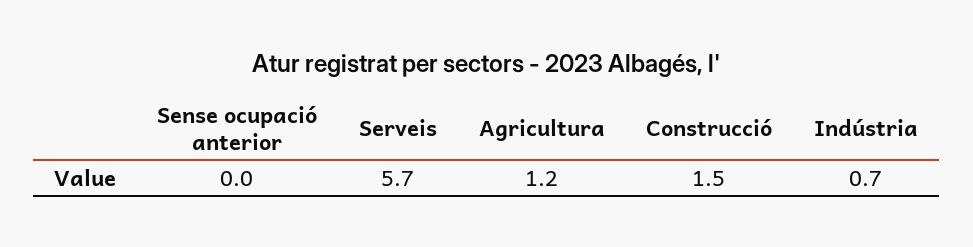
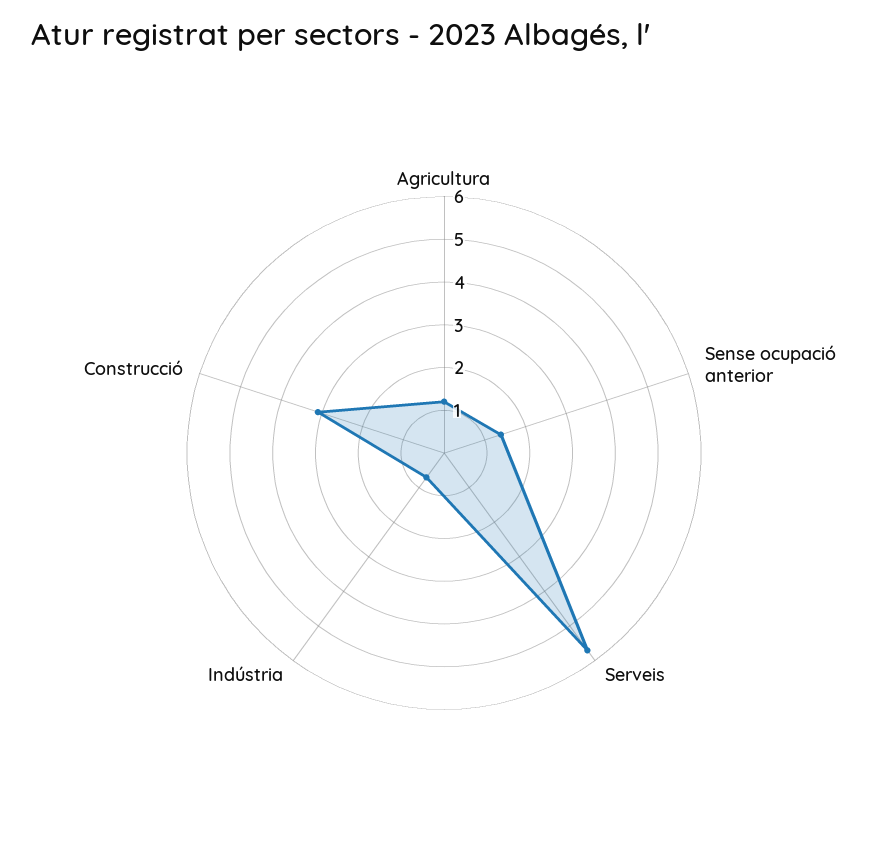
Sense ocupació anterior: 0 -> 1.5
Construcció: 1.5 -> 3

